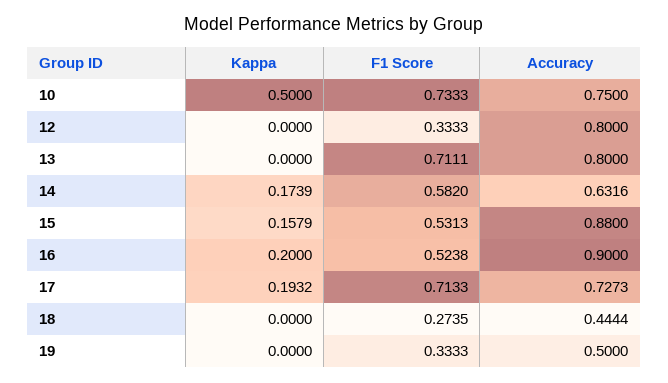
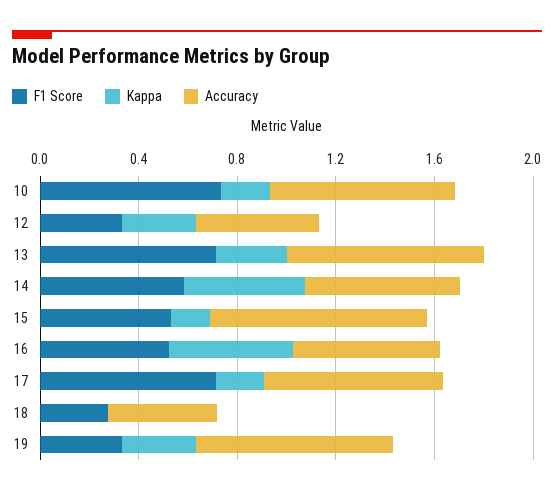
Kappa, 10: 0.5 -> 0.2
Kappa, 12: 0 -> 0.3
Accuracy, 12: 0.8 -> 0.5
Kappa, 13: 0 -> 0.3
Kappa, 14: 0.1739 -> 0.5
Kappa, 16: 0.2 -> 0.5
Accuracy, 16: 0.9 -> 0.6
Kappa, 19: 0 -> 0.3
Accuracy, 19: 0.5 -> 0.8

